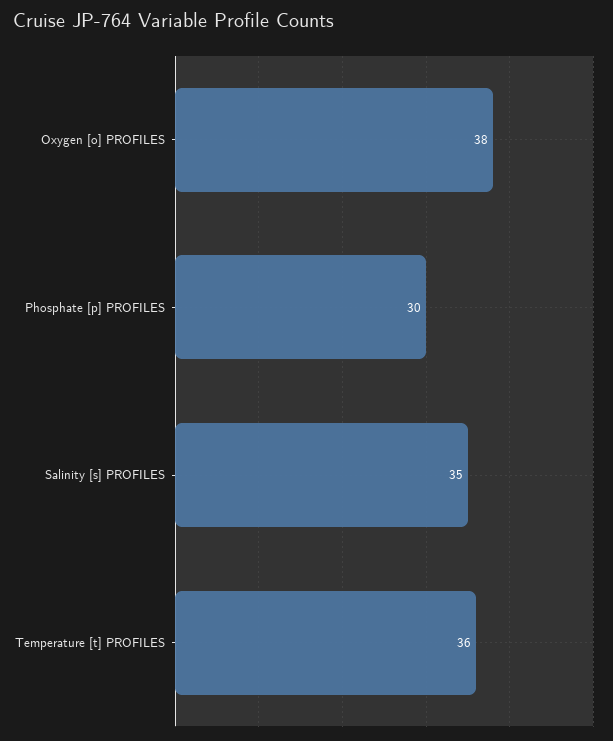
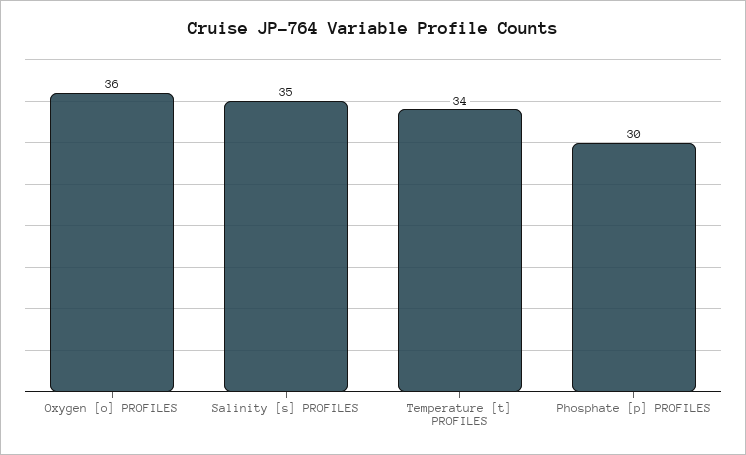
Oxygen [o] PROFILES: 38 -> 36
Temperature [t] PROFILES: 36 -> 34

